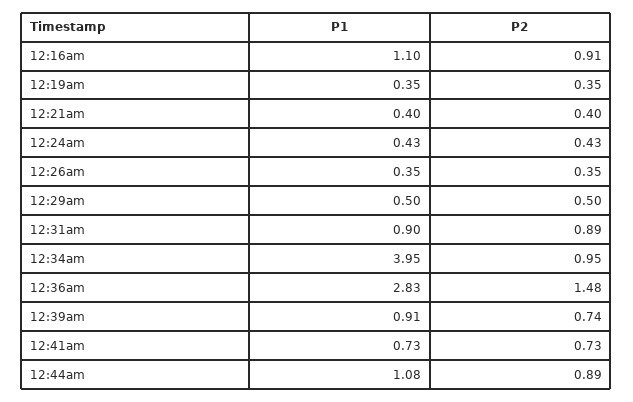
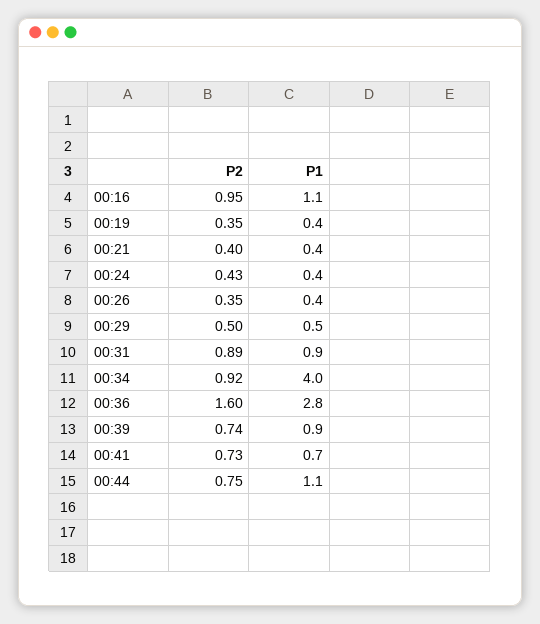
P2, 12:16am: 0.91 -> 0.95
P2, 12:34am: 0.95 -> 0.92
P2, 12:36am: 1.48 -> 1.6
P2, 12:44am: 0.89 -> 0.75

